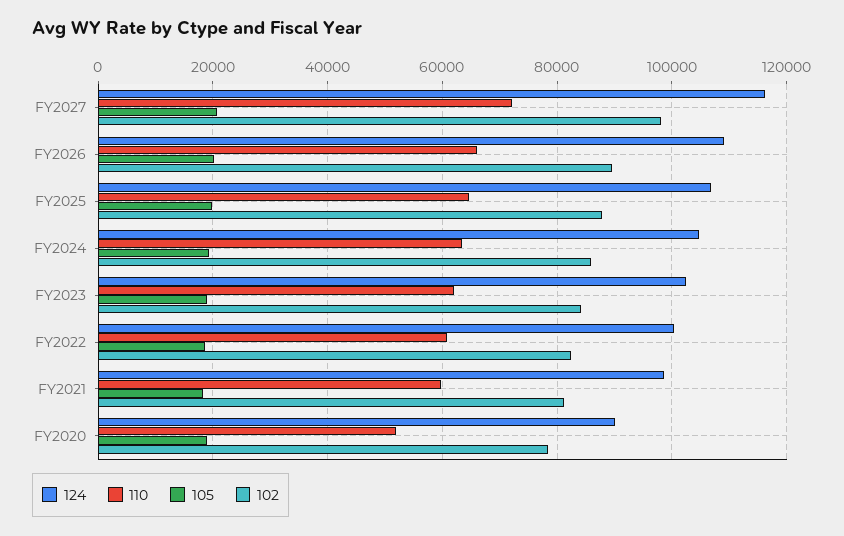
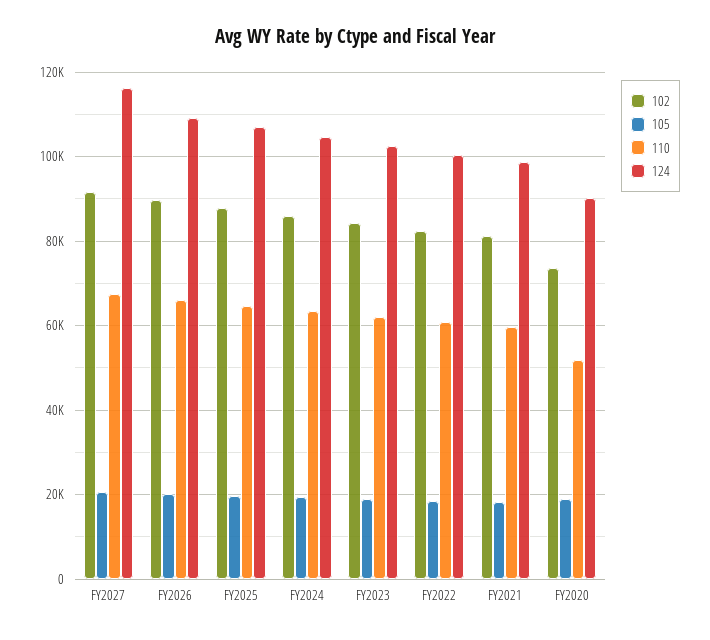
110, FY2027: 72000 -> 68000
102, FY2027: 98000 -> 92000
102, FY2020: 78000 -> 74000

